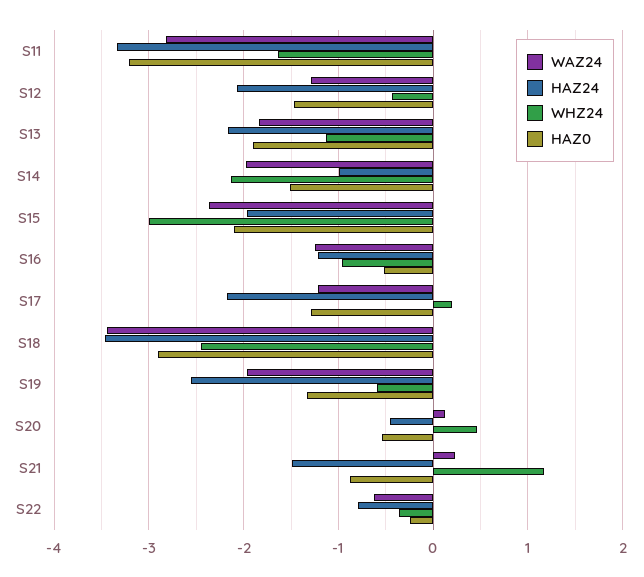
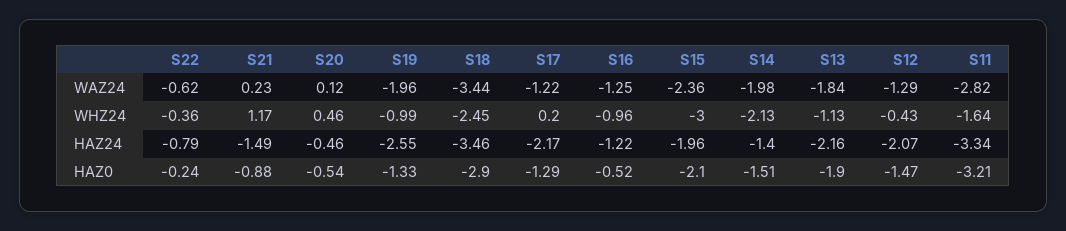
HAZ24, S14: -1 -> -1.4
WHZ24, S19: -0.6 -> -0.99

